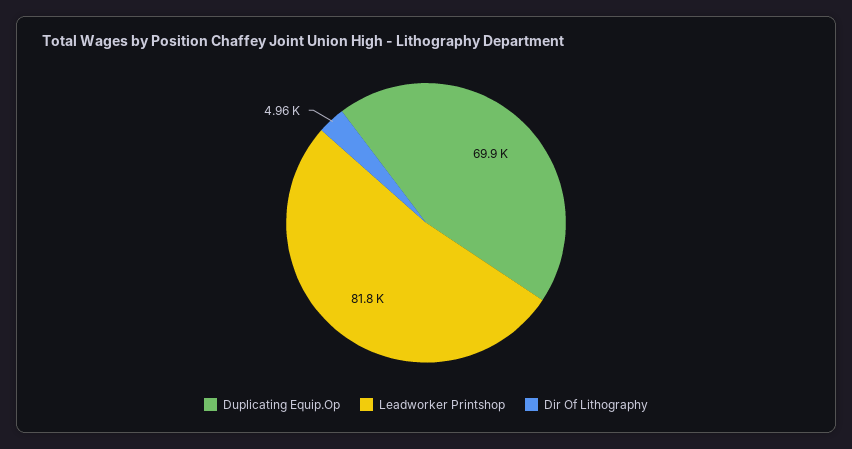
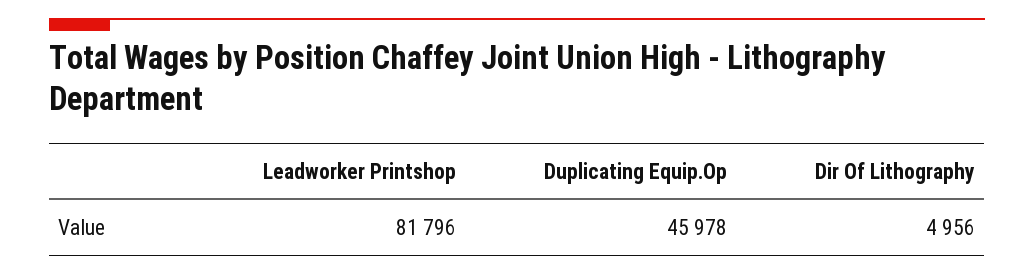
Duplicating Equip.Op: 69900 -> 45978

